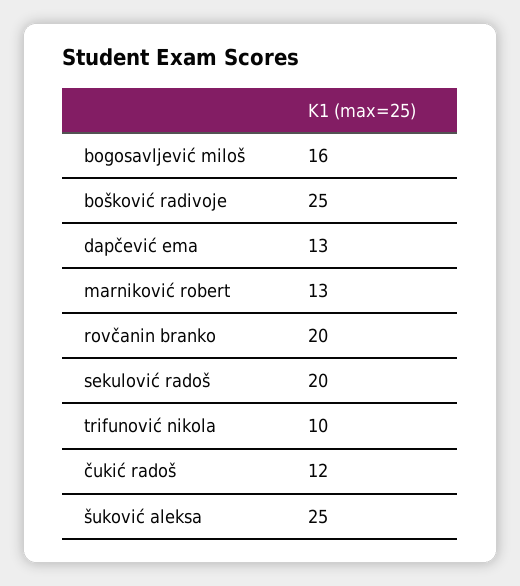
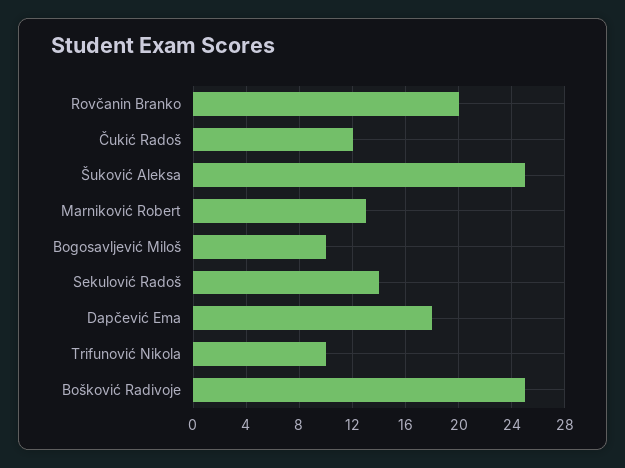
bogosavljević miloš: 16 -> 10
dapčević ema: 13 -> 18
sekulović radoš: 20 -> 14

